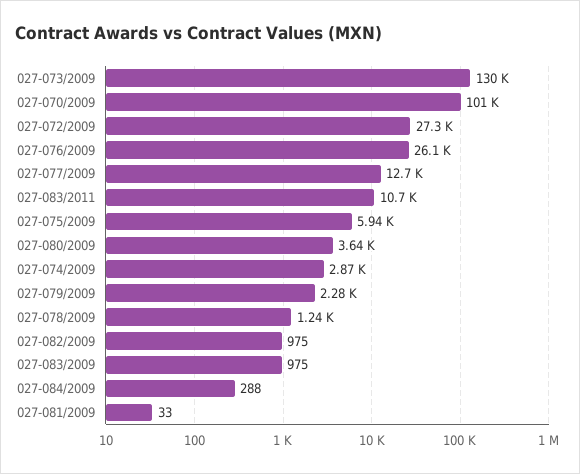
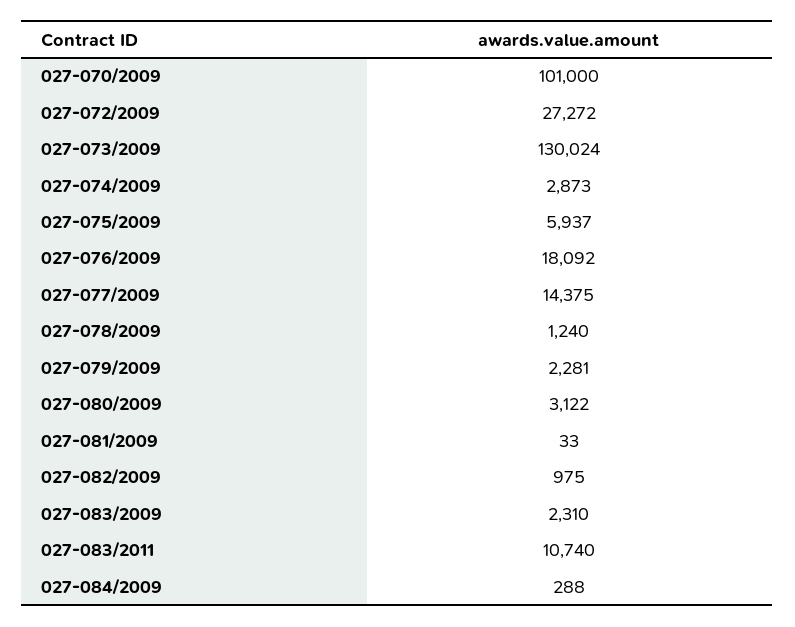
027-076/2009: 26100 -> 18092
027-077/2009: 12700 -> 14375
027-080/2009: 3640 -> 3122
027-083/2009: 975 -> 2310

